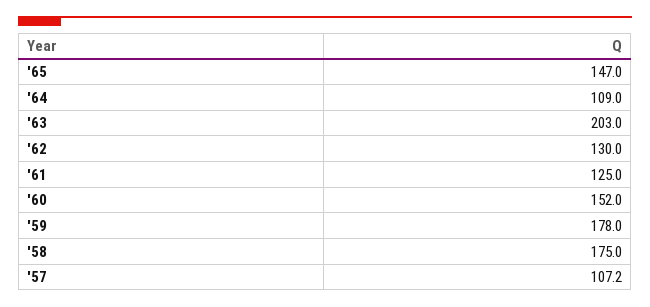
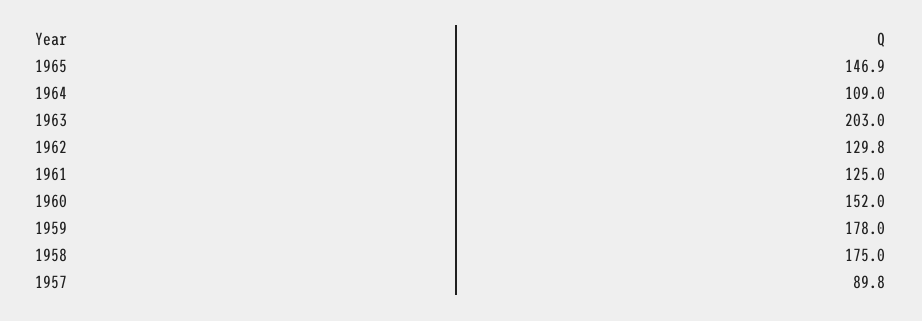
'65: 147 -> 146.9
'62: 130 -> 129.8
'57: 107.2 -> 89.8

